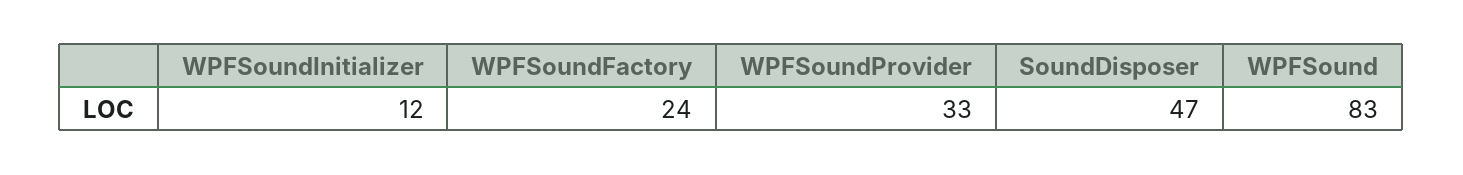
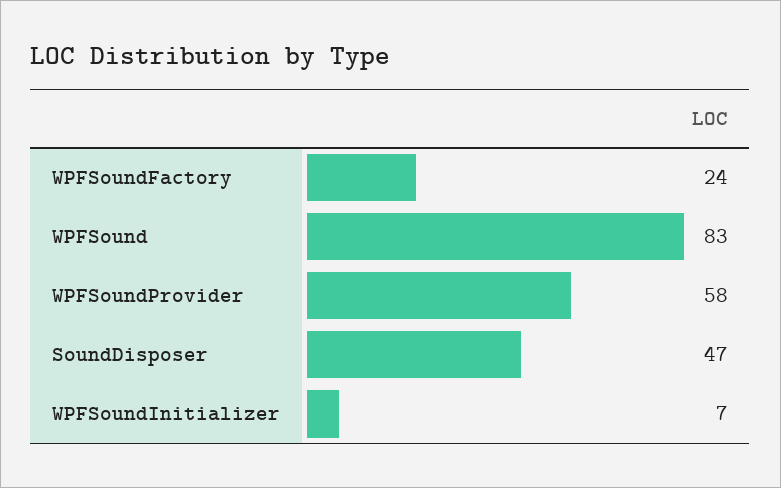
WPFSoundInitializer: 12 -> 7
WPFSoundProvider: 33 -> 58

